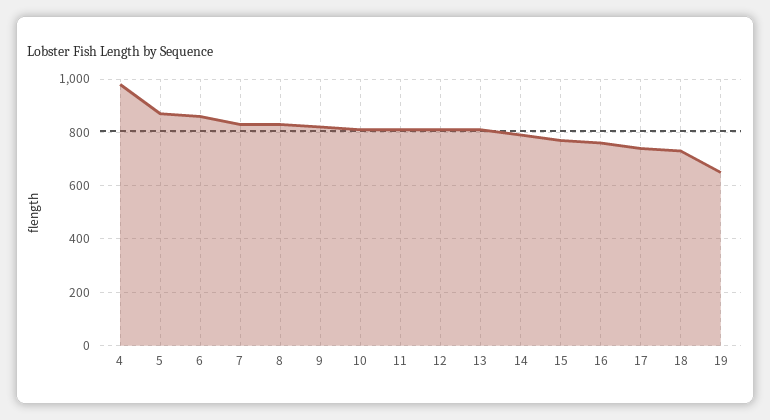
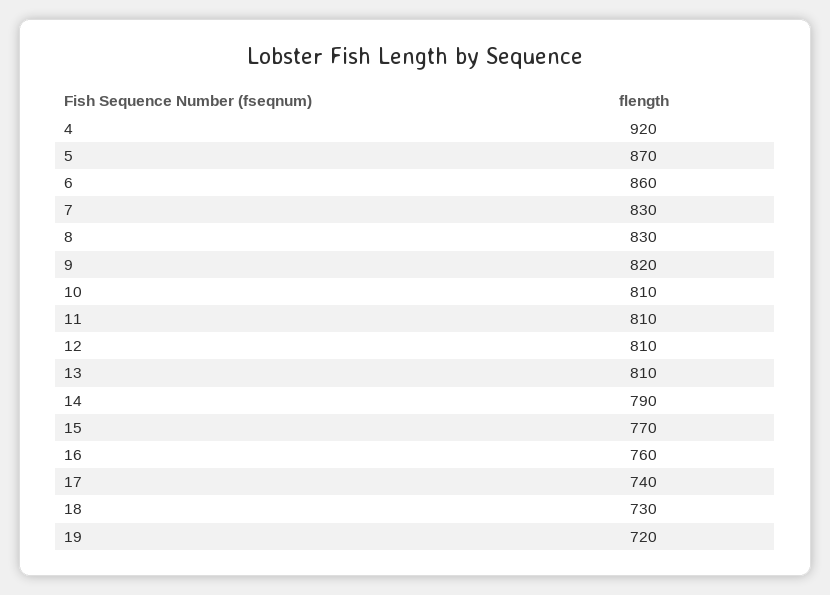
4: 975 -> 920
19: 650 -> 720

